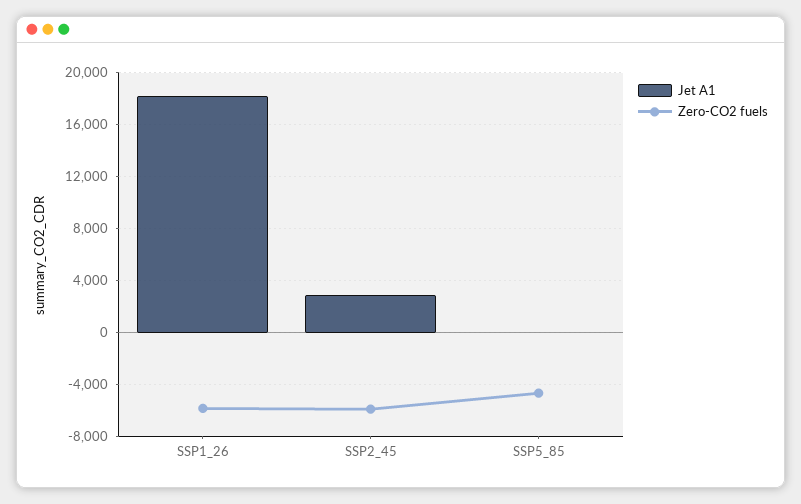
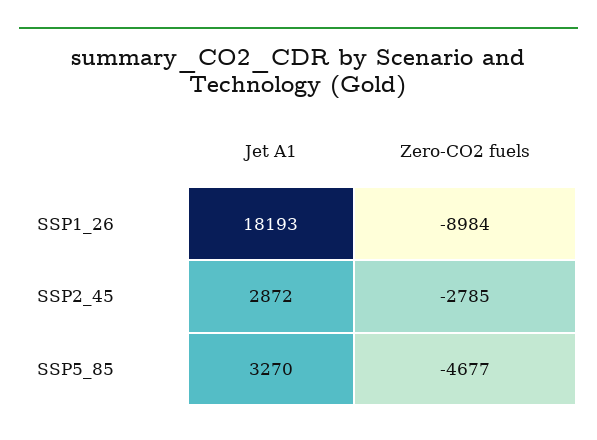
Zero-CO2 fuels, SSP1_26: -6000 -> -8984
Zero-CO2 fuels, SSP2_45: -6000 -> -2785
Jet A1, SSP5_85: 0 -> 3270

